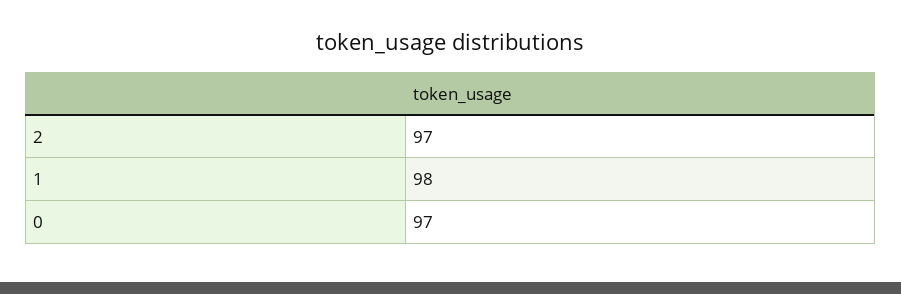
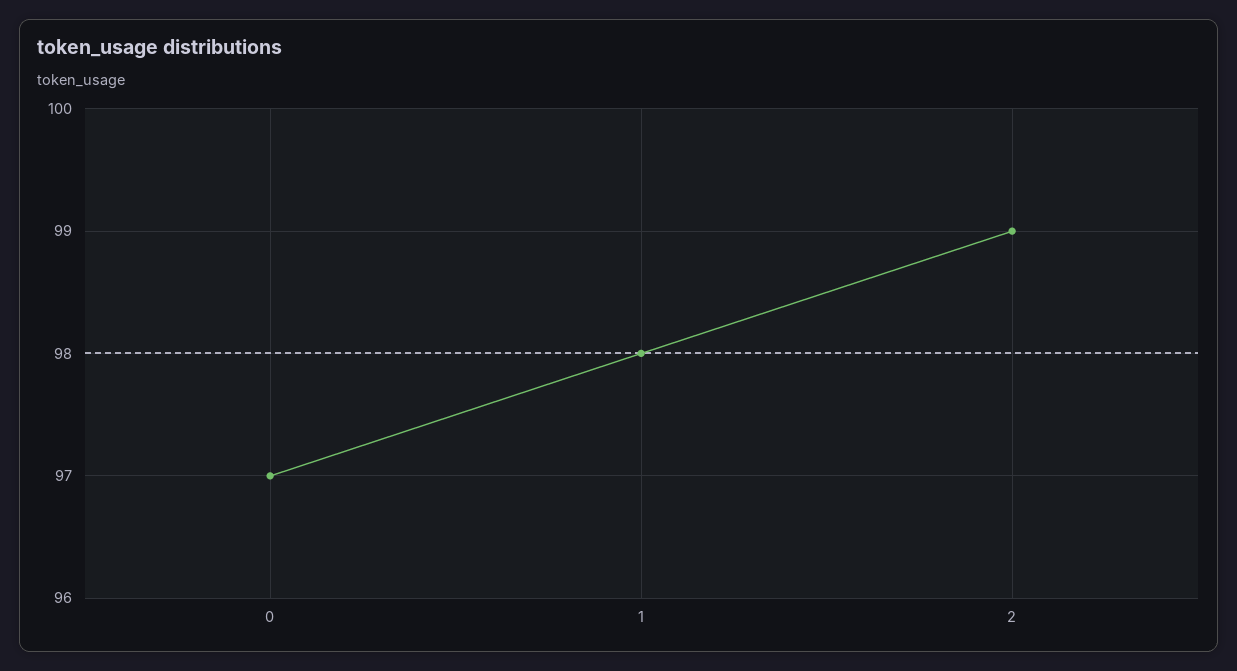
2: 97 -> 99

